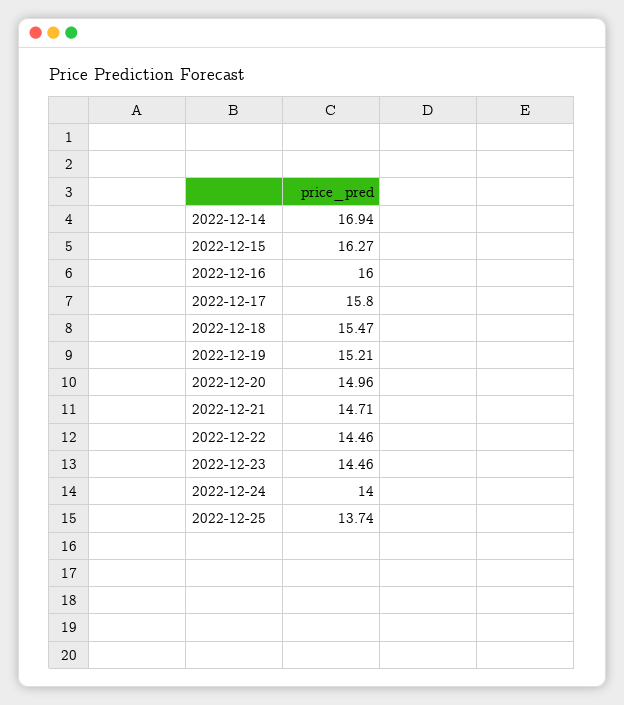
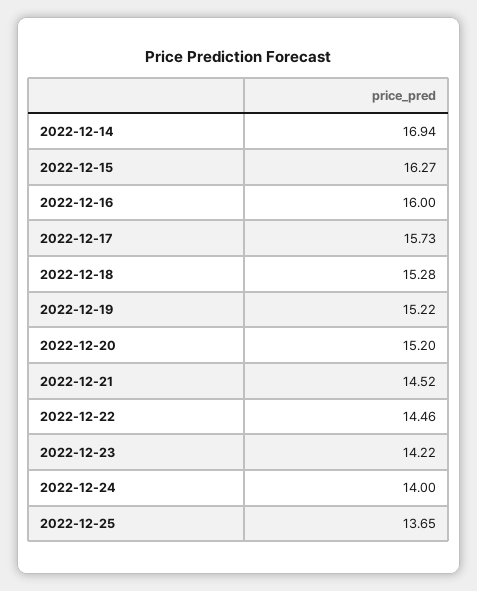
2022-12-17: 15.8 -> 15.73
2022-12-18: 15.47 -> 15.28
2022-12-19: 15.21 -> 15.22
2022-12-20: 14.96 -> 15.2
2022-12-21: 14.71 -> 14.52
2022-12-23: 14.46 -> 14.22
2022-12-25: 13.74 -> 13.65

